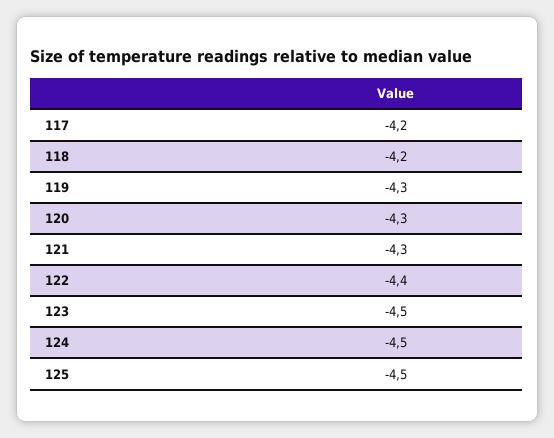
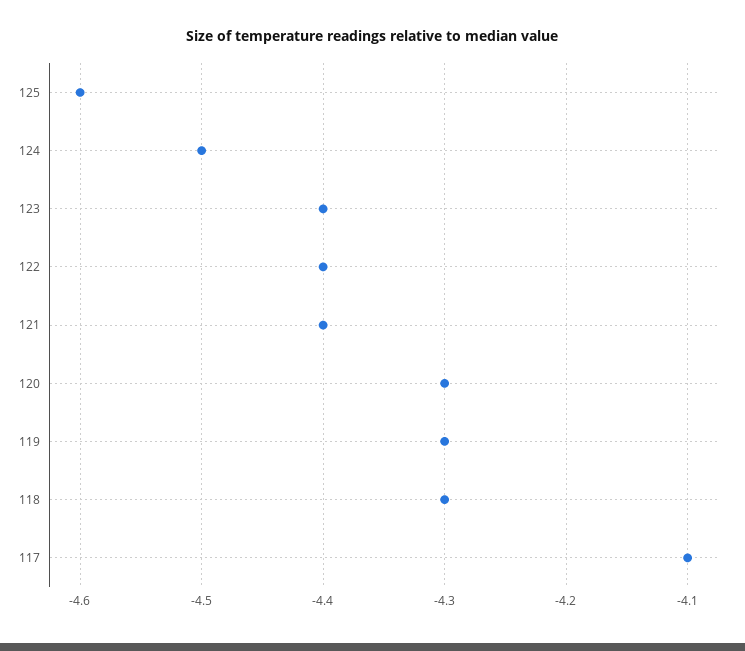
117: -4.2 -> -4.1
118: -4.2 -> -4.3
121: -4.3 -> -4.4
123: -4.5 -> -4.4
125: -4.5 -> -4.6

